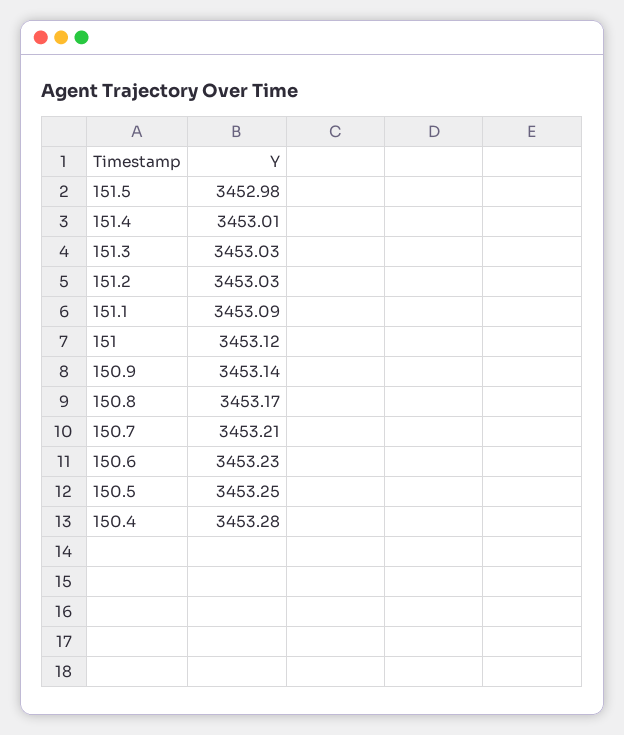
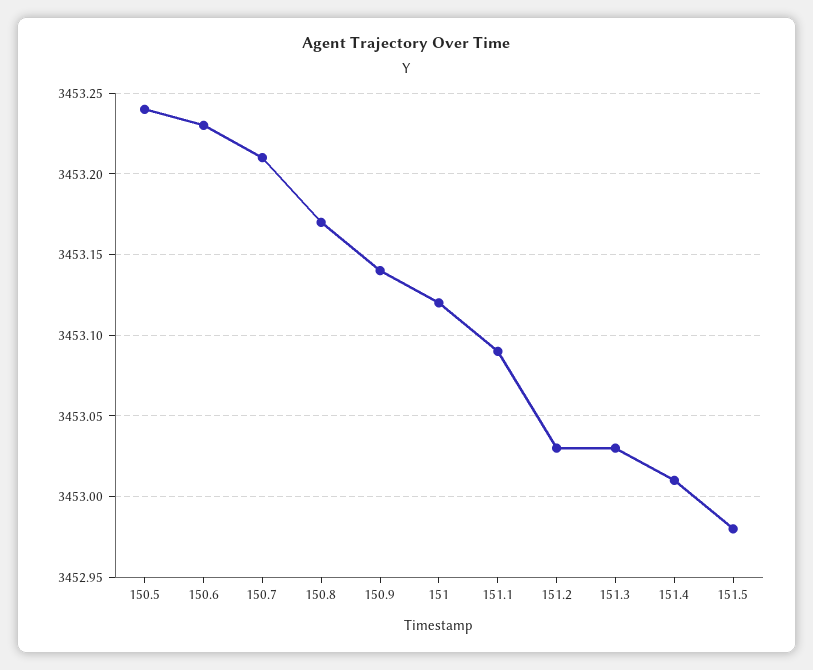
150.5: 3453.25 -> 3453.24
150.4: 3453.28 -> none

